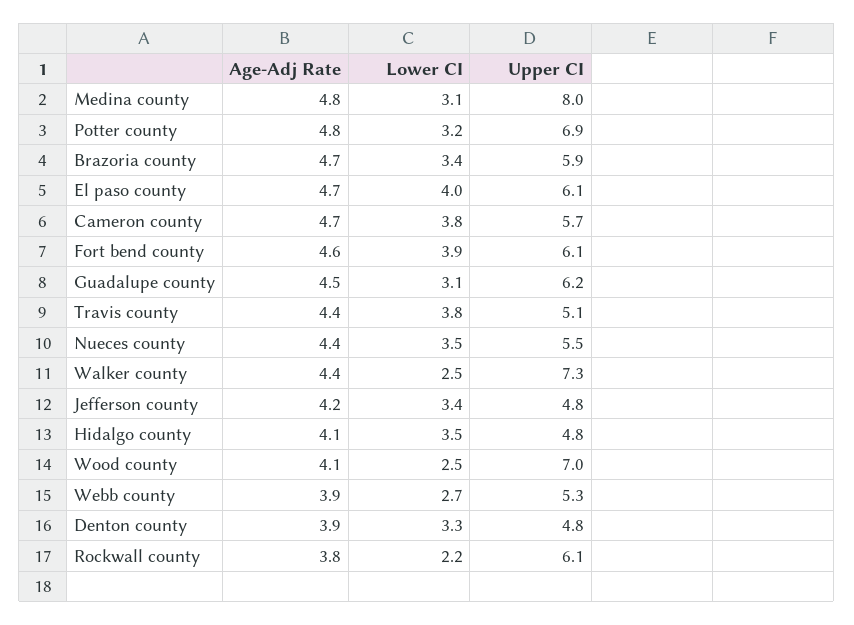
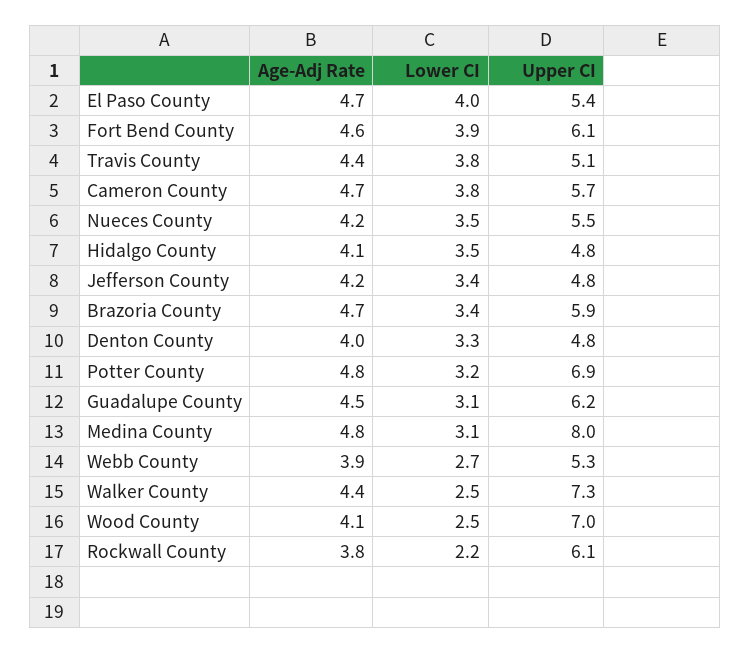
Upper CI, El paso county: 6.1 -> 5.4
Age-Adj Rate, Nueces county: 4.4 -> 4.2
Age-Adj Rate, Denton county: 3.9 -> 4

